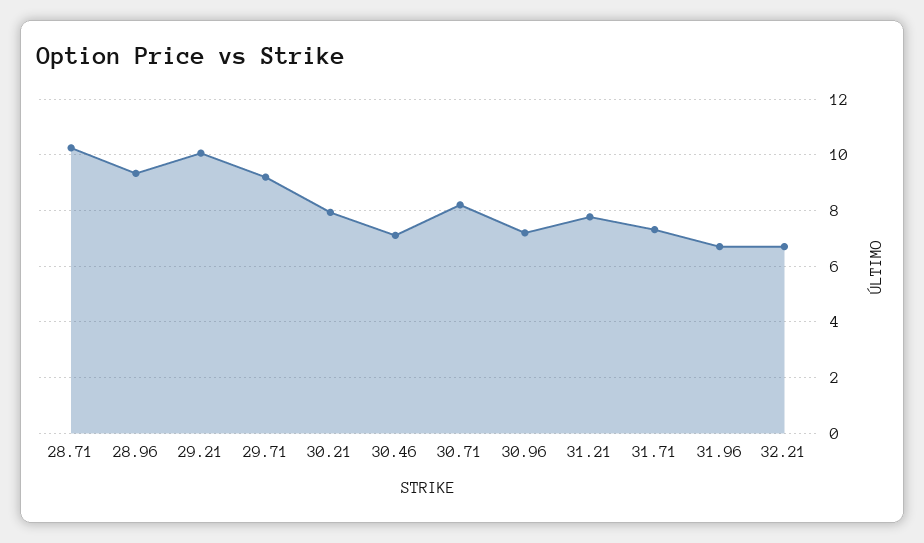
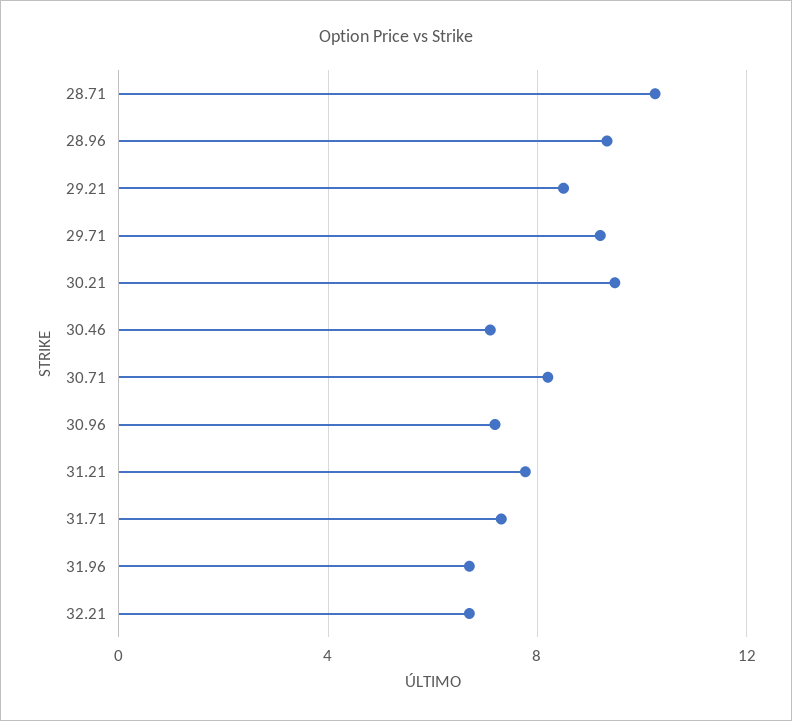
29.21: 10 -> 8.5
30.21: 8 -> 9.5

